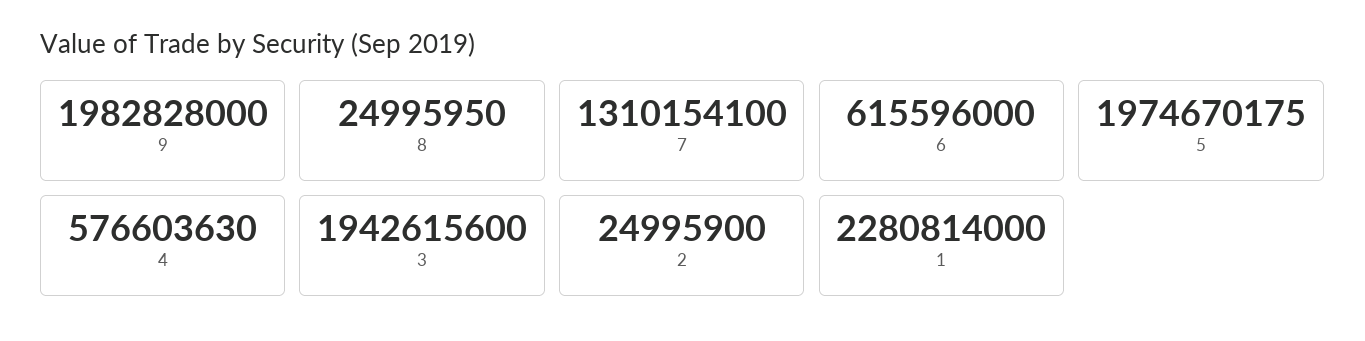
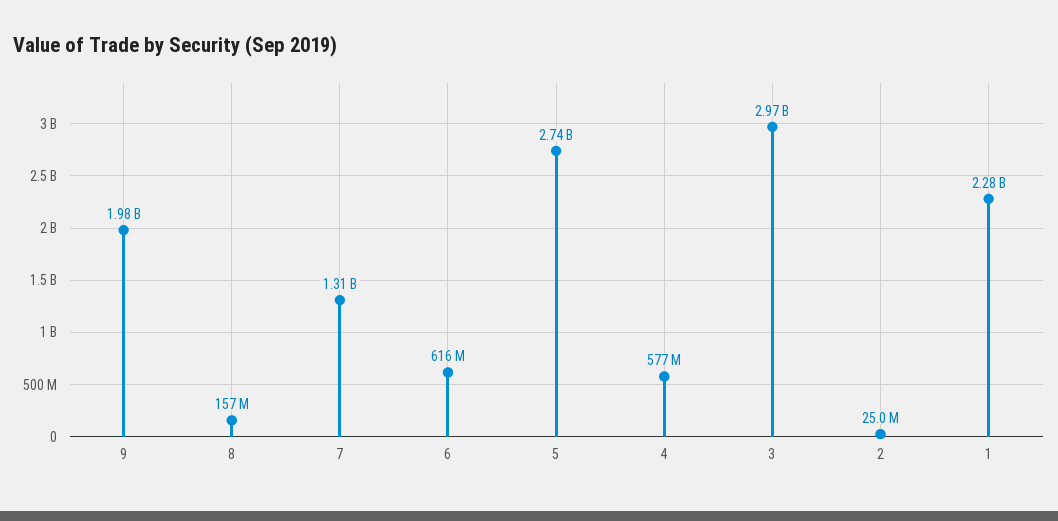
8: 24995950 -> 157000000
5: 1974670175 -> 2740000000
3: 1942615600 -> 2970000000

